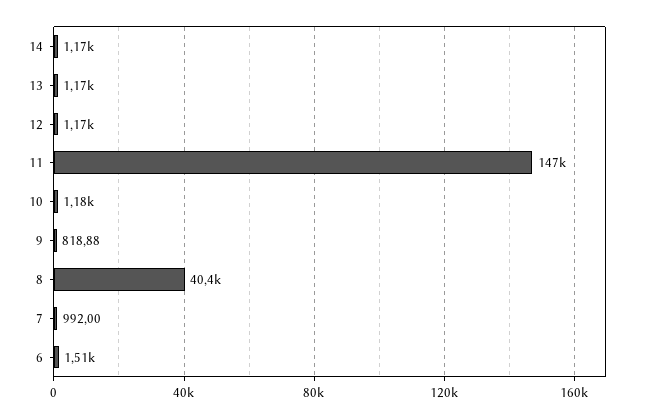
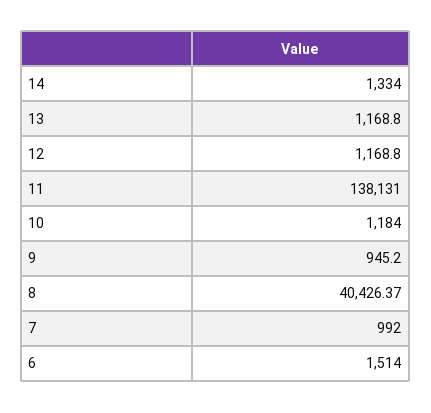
14: 1170 -> 1334
11: 147000 -> 138131
9: 818.88 -> 945.2

